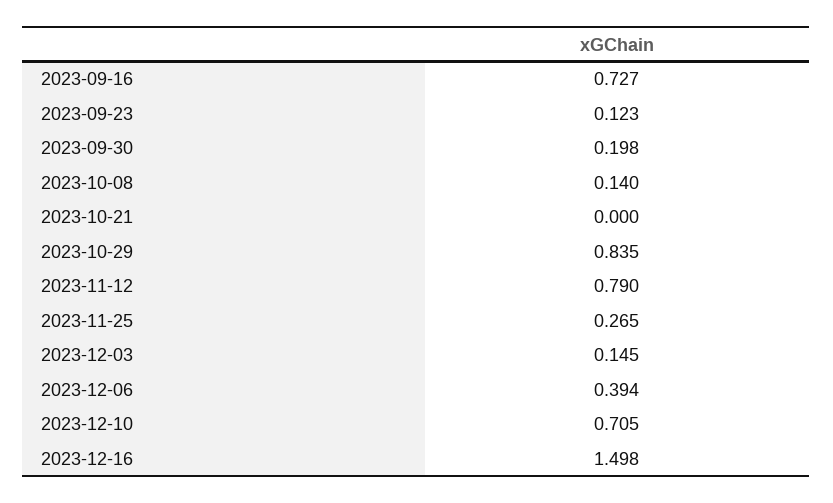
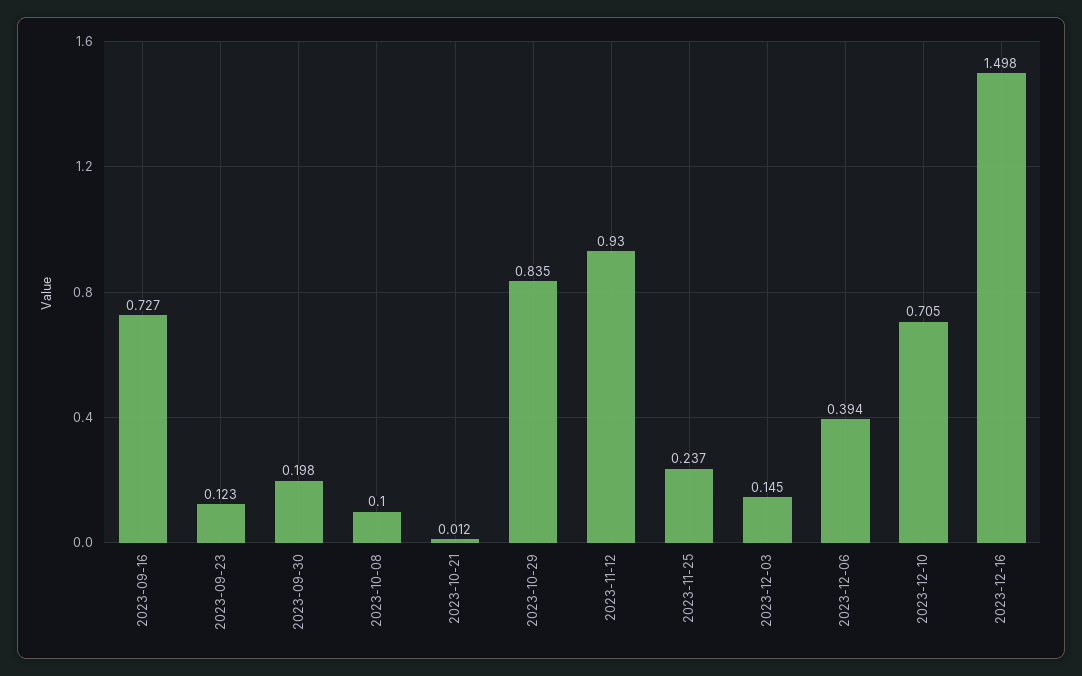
2023-10-08: 0.14 -> 0.1
2023-10-21: 0 -> 0.012
2023-11-12: 0.79 -> 0.93
2023-11-25: 0.265 -> 0.237

